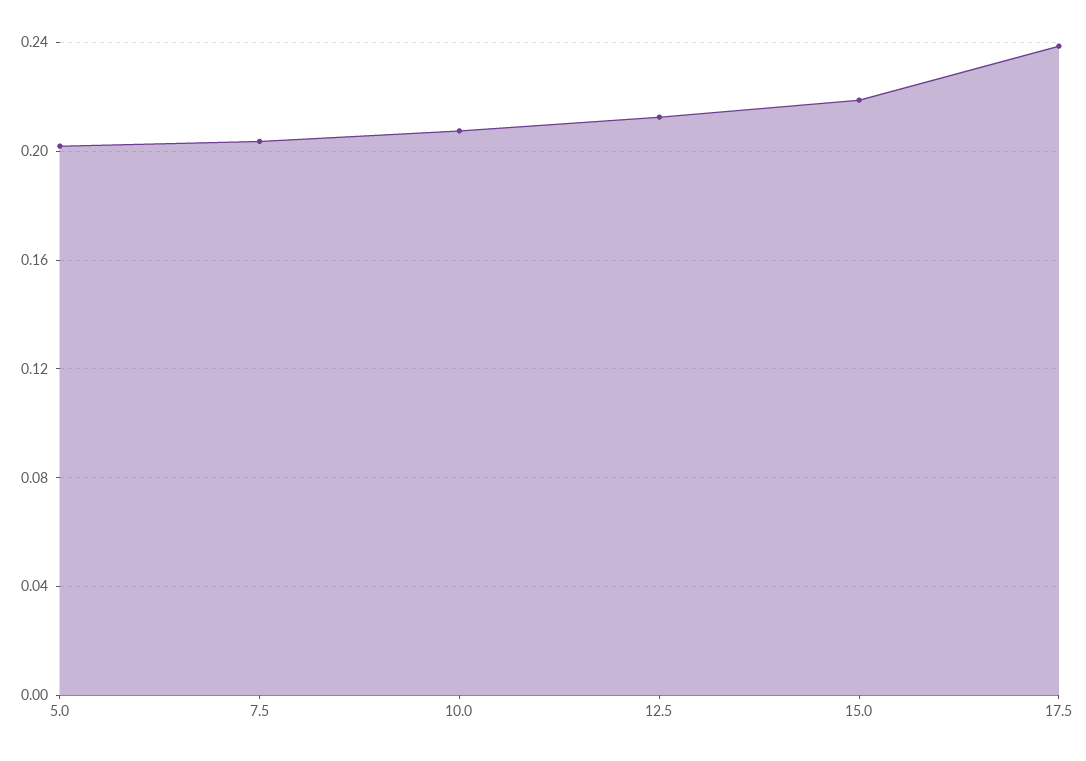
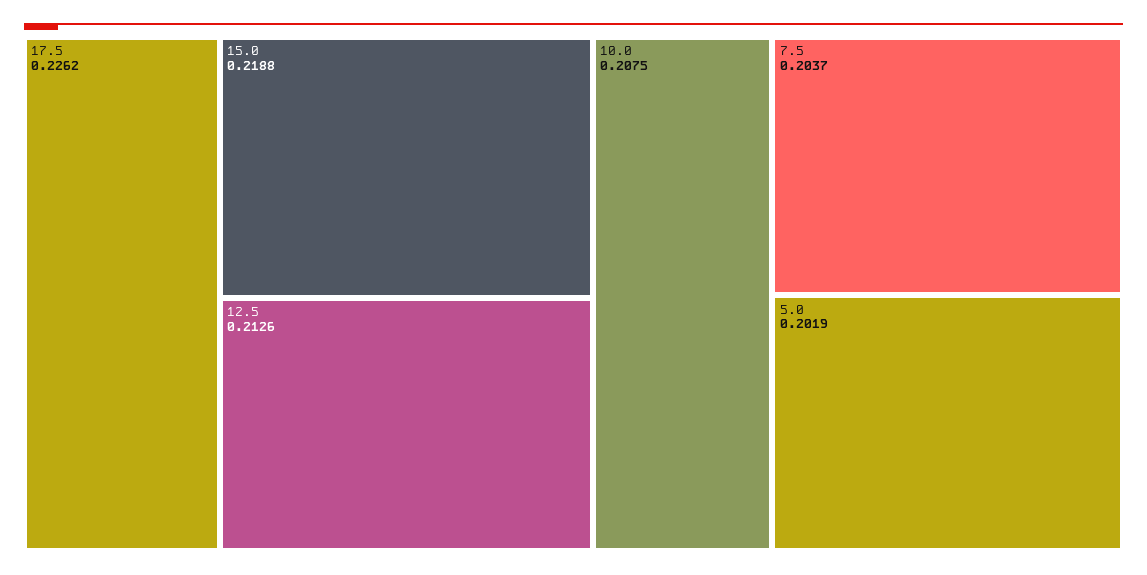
17.5: 0.24 -> 0.2262

